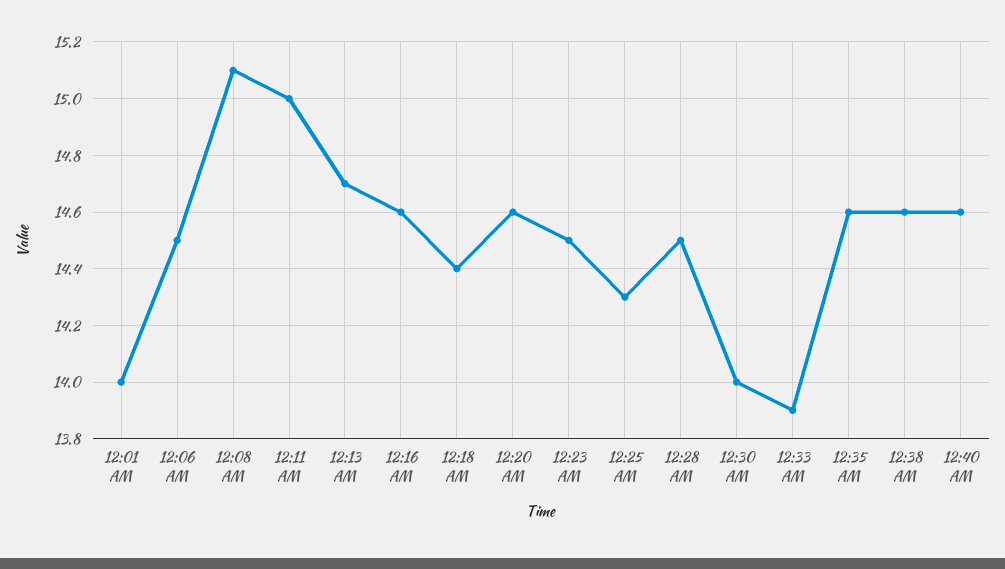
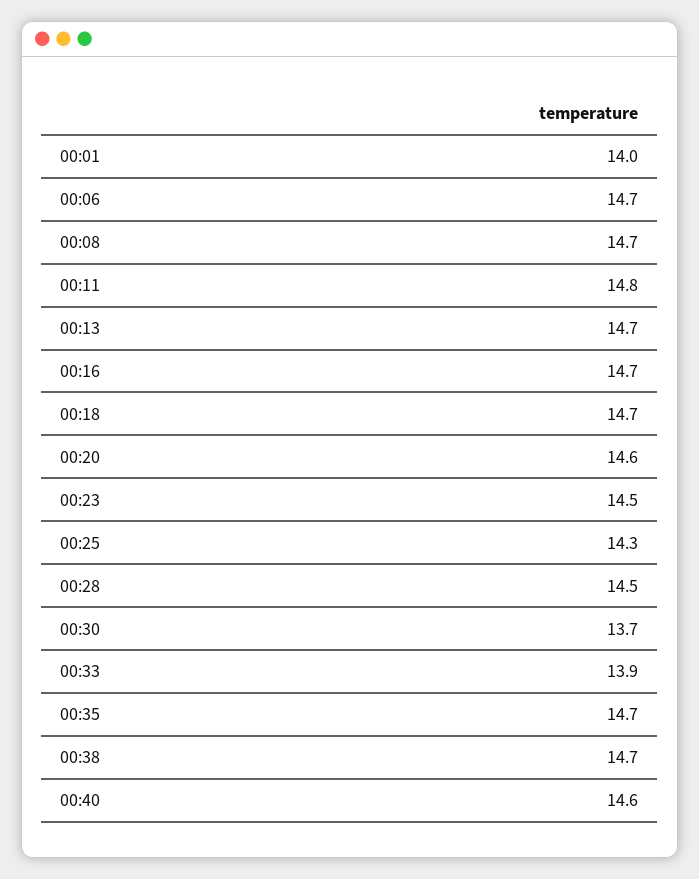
12:06 AM: 14.5 -> 14.7
12:08 AM: 15.1 -> 14.7
12:11 AM: 15 -> 14.8
12:16 AM: 14.6 -> 14.7
12:18 AM: 14.4 -> 14.7
12:30 AM: 14 -> 13.7
12:35 AM: 14.6 -> 14.7
12:38 AM: 14.6 -> 14.7

